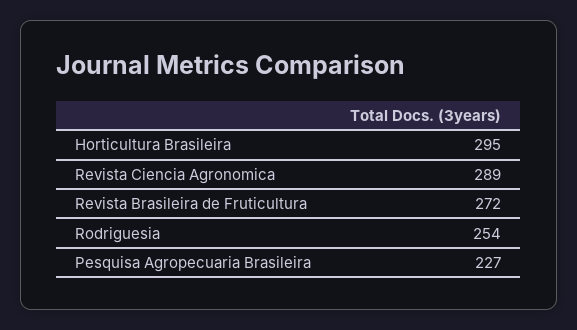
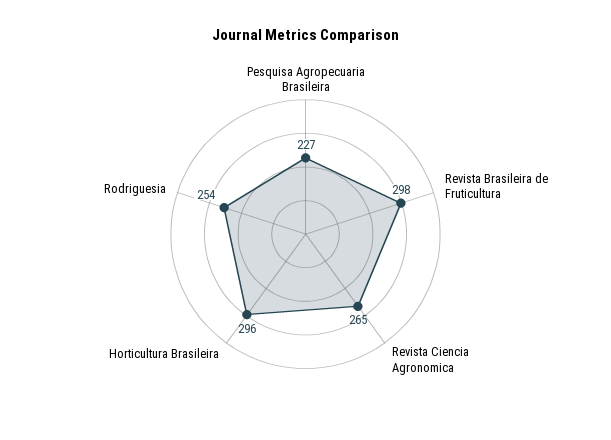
Horticultura Brasileira: 295 -> 296
Revista Ciencia Agronomica: 289 -> 265
Revista Brasileira de Fruticultura: 272 -> 298

